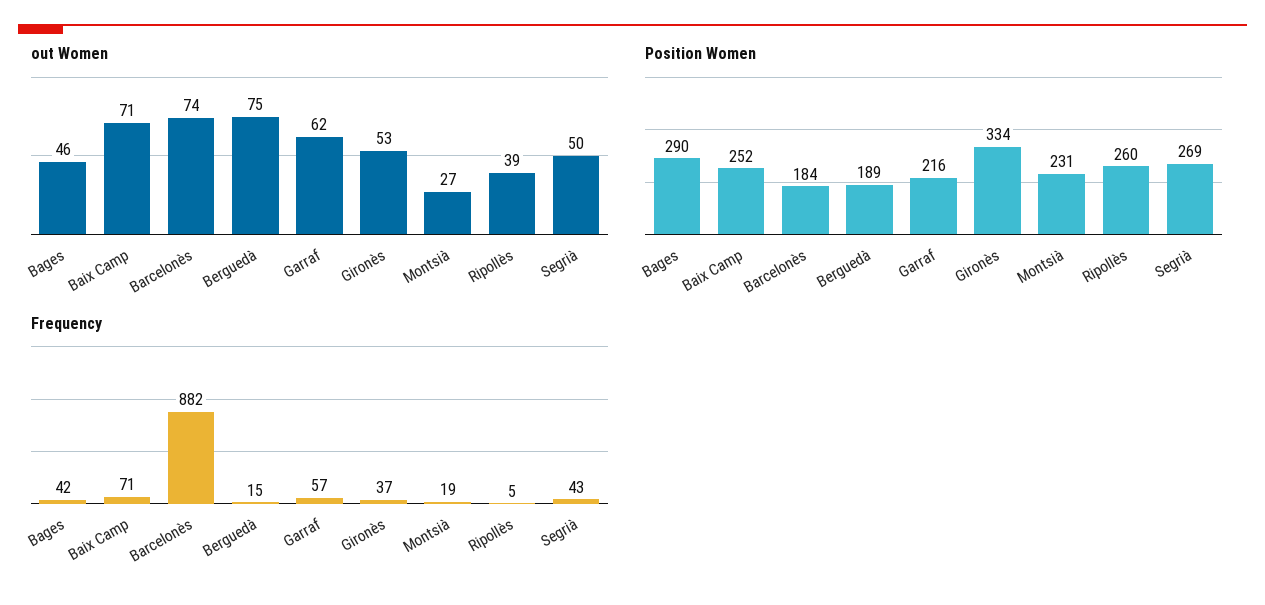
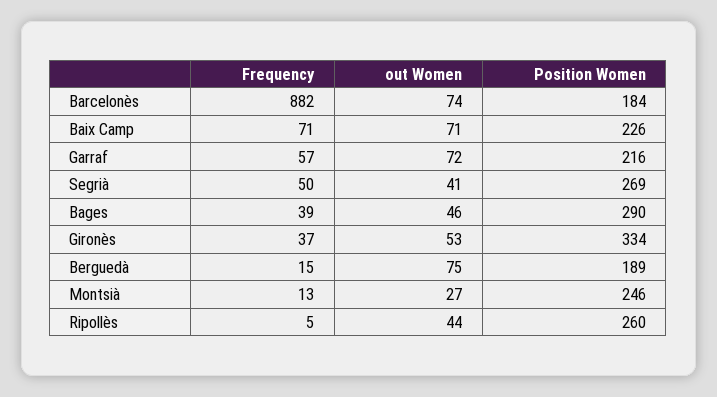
out Women, Garraf: 62 -> 72
out Women, Ripollès: 39 -> 44
out Women, Segrià: 50 -> 41
Position Women, Baix Camp: 252 -> 226
Position Women, Montsià: 231 -> 246
Frequency, Bages: 42 -> 39
Frequency, Montsià: 19 -> 13
Frequency, Segrià: 43 -> 50

